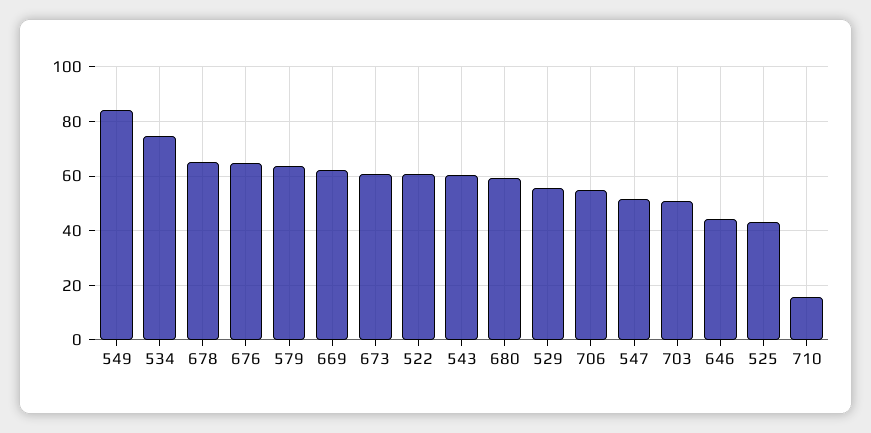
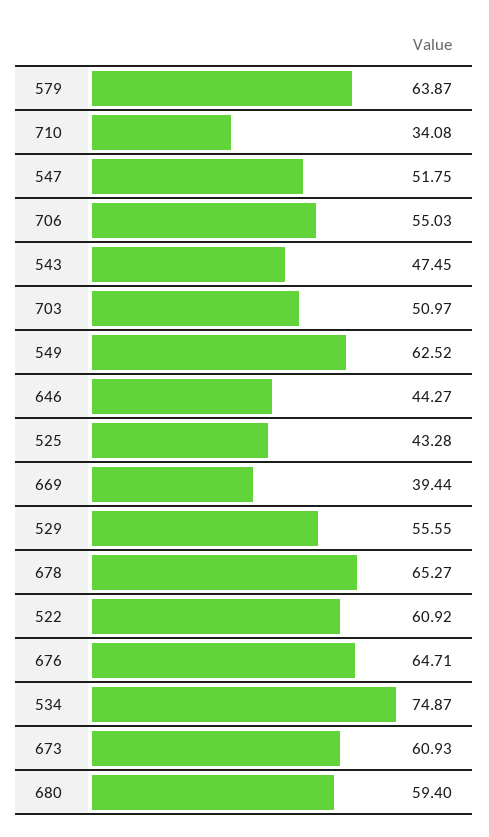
549: 85 -> 62.52
669: 62.5 -> 39.44
543: 60 -> 47.45
710: 15 -> 34.08

